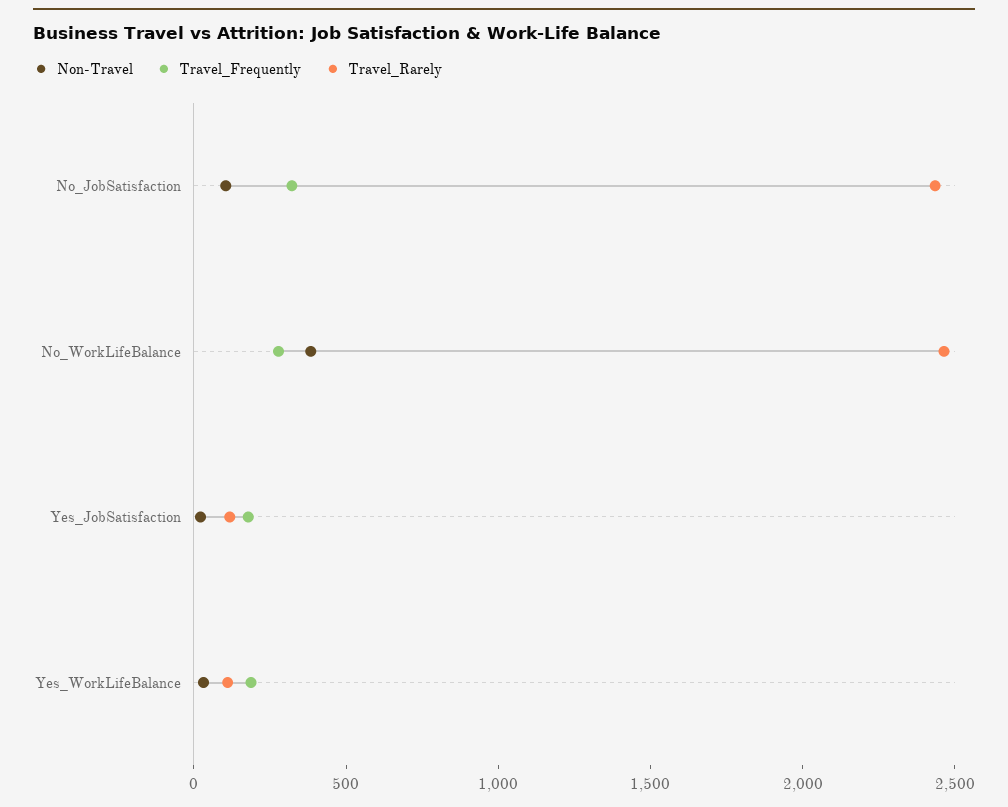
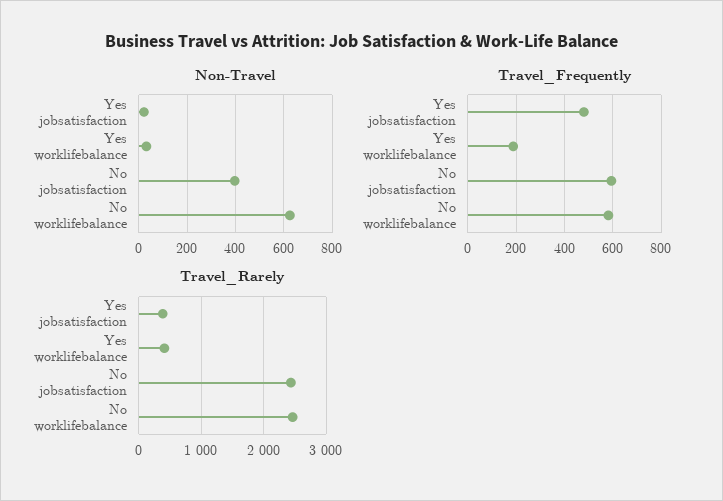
Non-Travel, No_JobSatisfaction: 100 -> 400
Travel_Frequently, No_JobSatisfaction: 300 -> 600
Non-Travel, No_WorkLifeBalance: 400 -> 625
Travel_Frequently, No_WorkLifeBalance: 300 -> 575
Travel_Frequently, Yes_JobSatisfaction: 200 -> 475
Travel_Rarely, Yes_JobSatisfaction: 100 -> 400
Travel_Rarely, Yes_WorkLifeBalance: 100 -> 400

